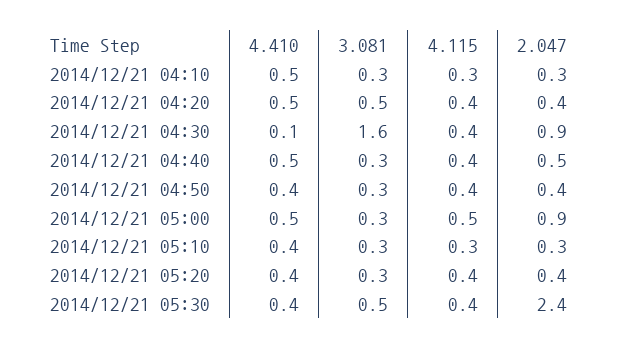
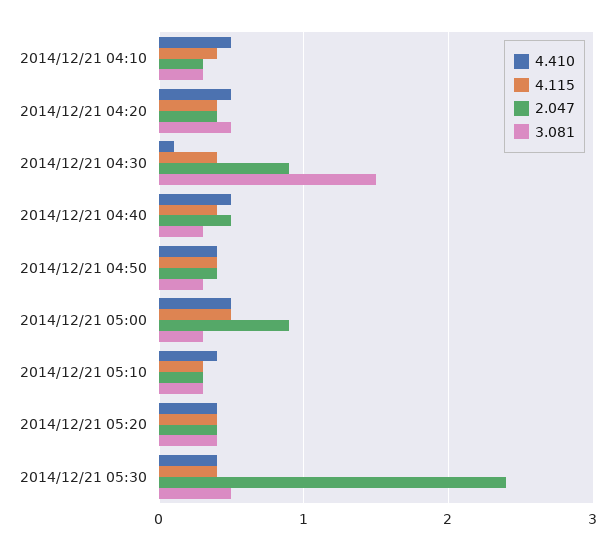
4.115, 2014/12/21 04:10: 0.3 -> 0.4
3.081, 2014/12/21 04:30: 1.6 -> 1.5
3.081, 2014/12/21 05:20: 0.3 -> 0.4

